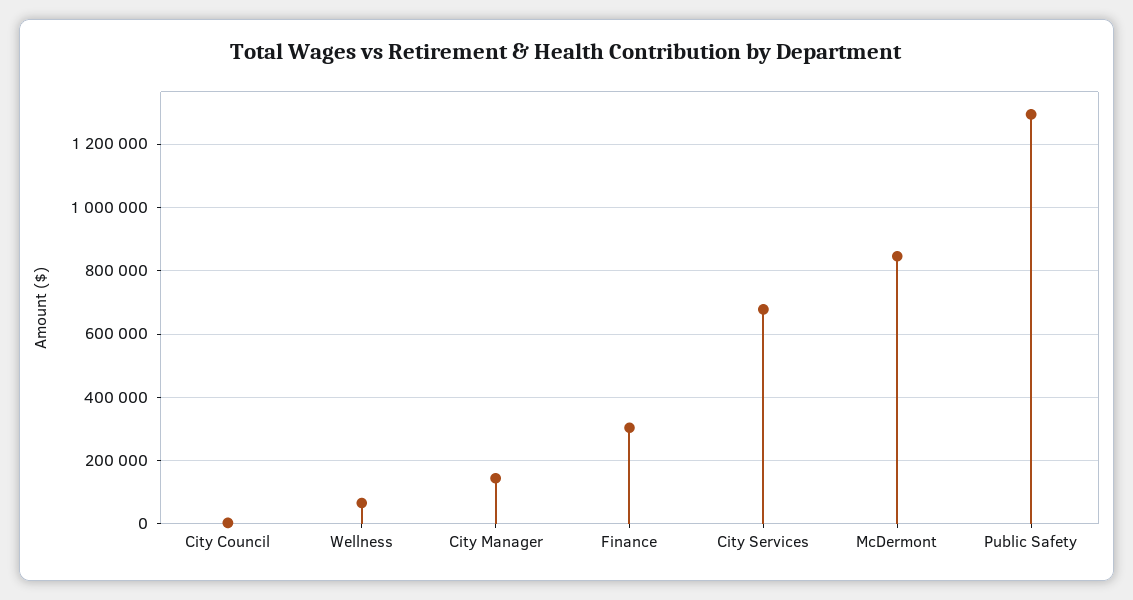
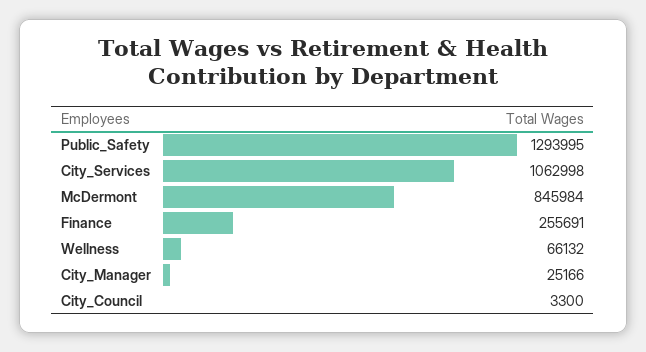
City Manager: 140000 -> 25166
Finance: 300000 -> 255691
City Services: 680000 -> 1062998

